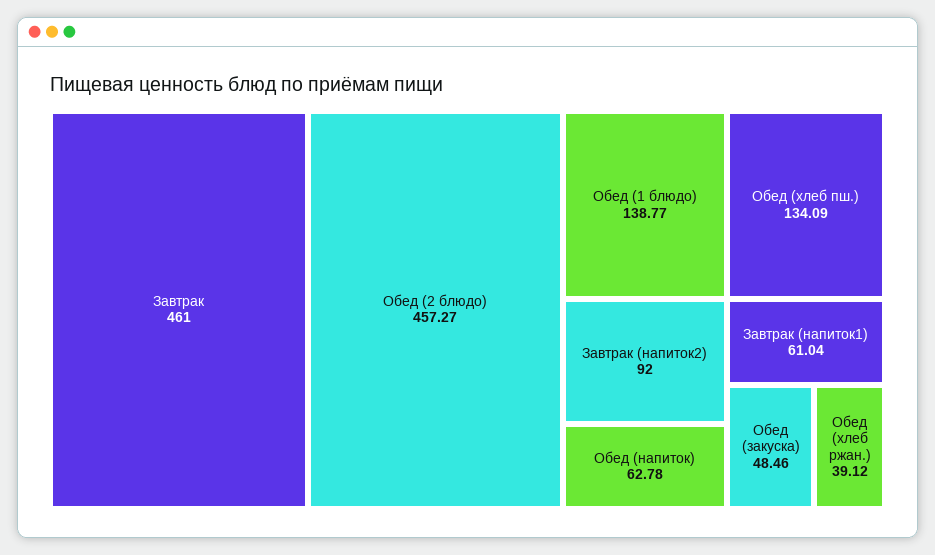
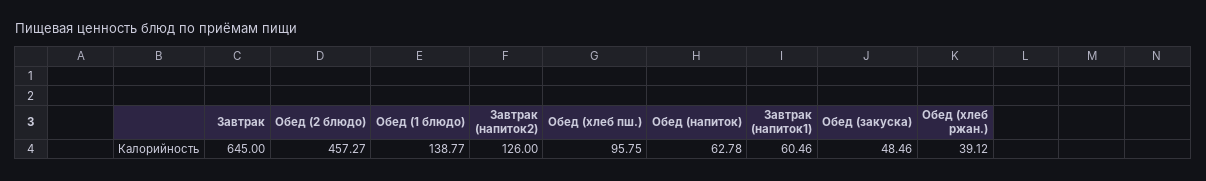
Завтрак: 461 -> 645
Обед (хлеб пш.): 134.09 -> 95.75
Завтрак (напиток2): 92 -> 126
Завтрак (напиток1): 61.04 -> 60.46

